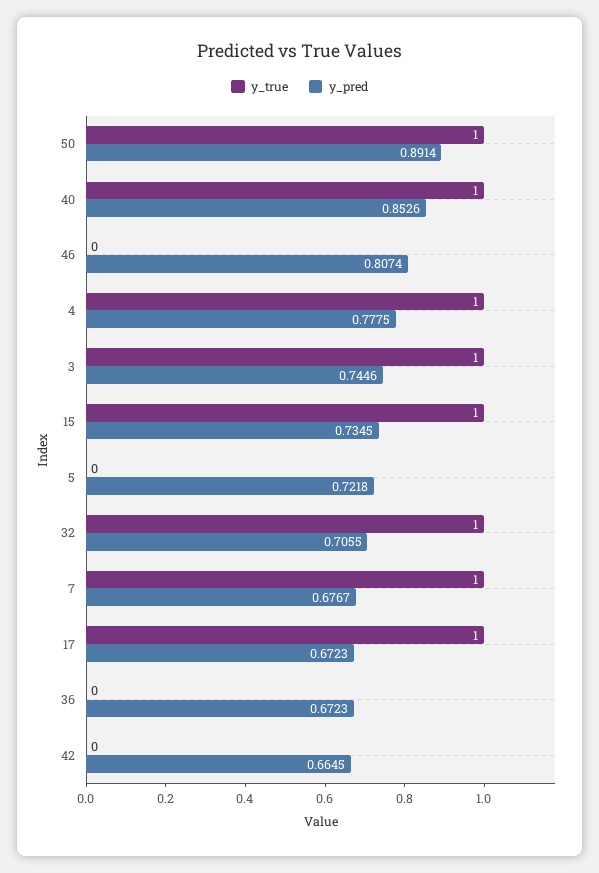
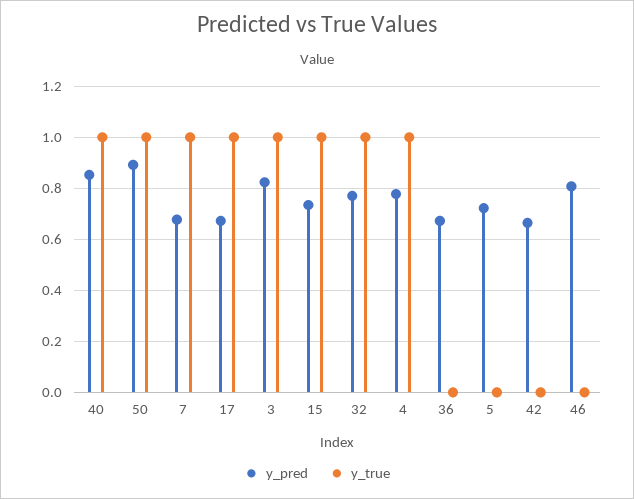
y_pred, 3: 0.7446 -> 0.825
y_pred, 32: 0.7055 -> 0.775

